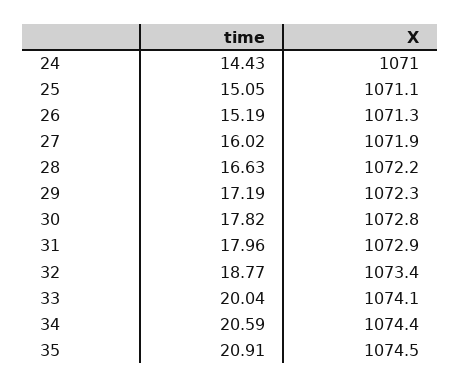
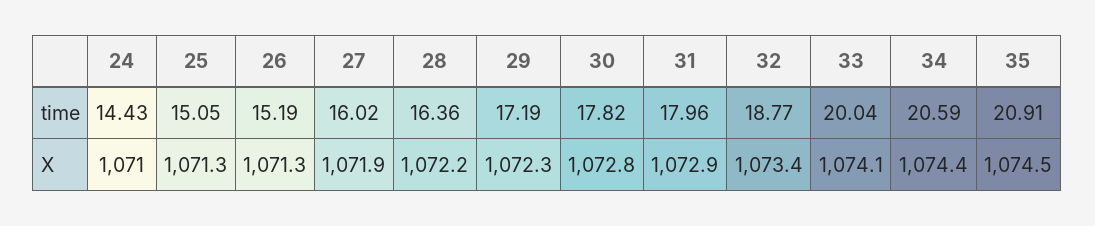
X, 25: 1071.1 -> 1071.3
time, 28: 16.63 -> 16.36

